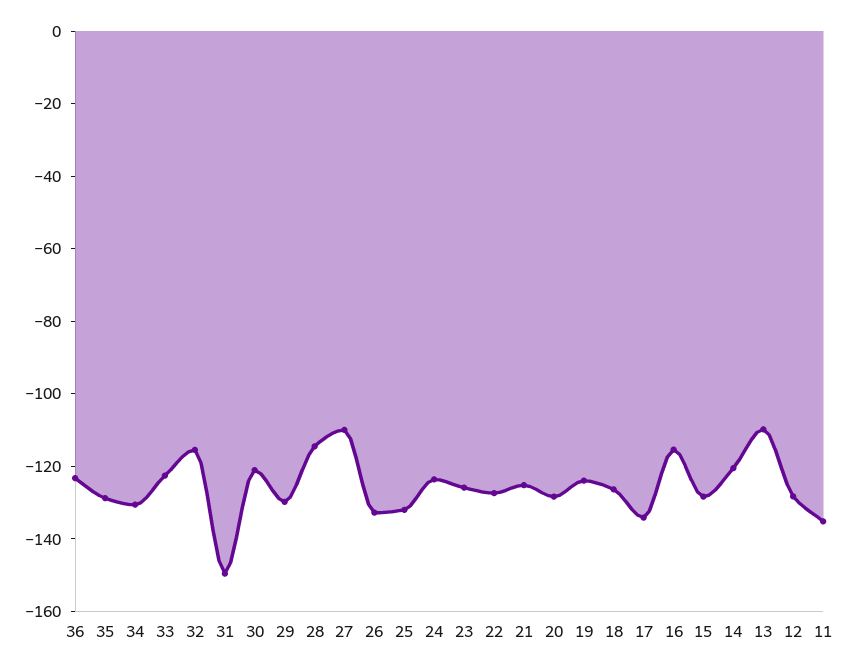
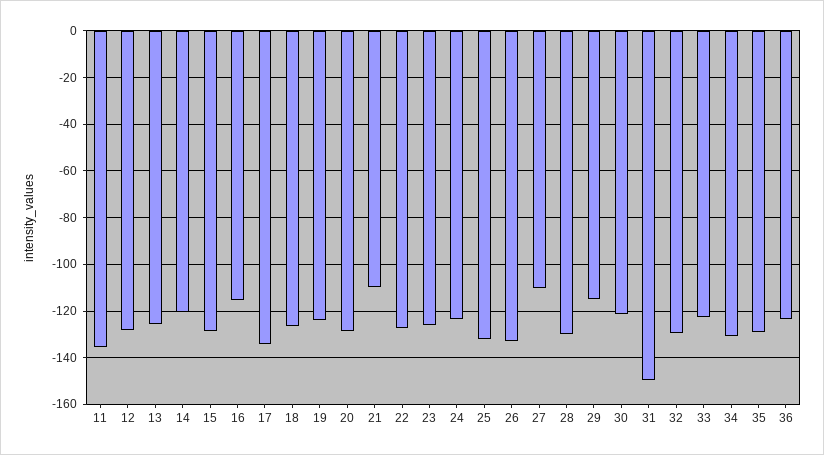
32: -115 -> -130
29: -130 -> -115
28: -115 -> -130
21: -125 -> -110
13: -110 -> -125

